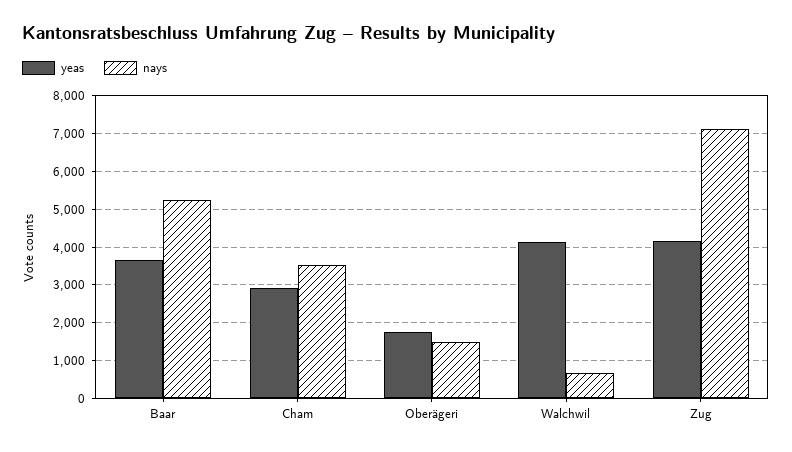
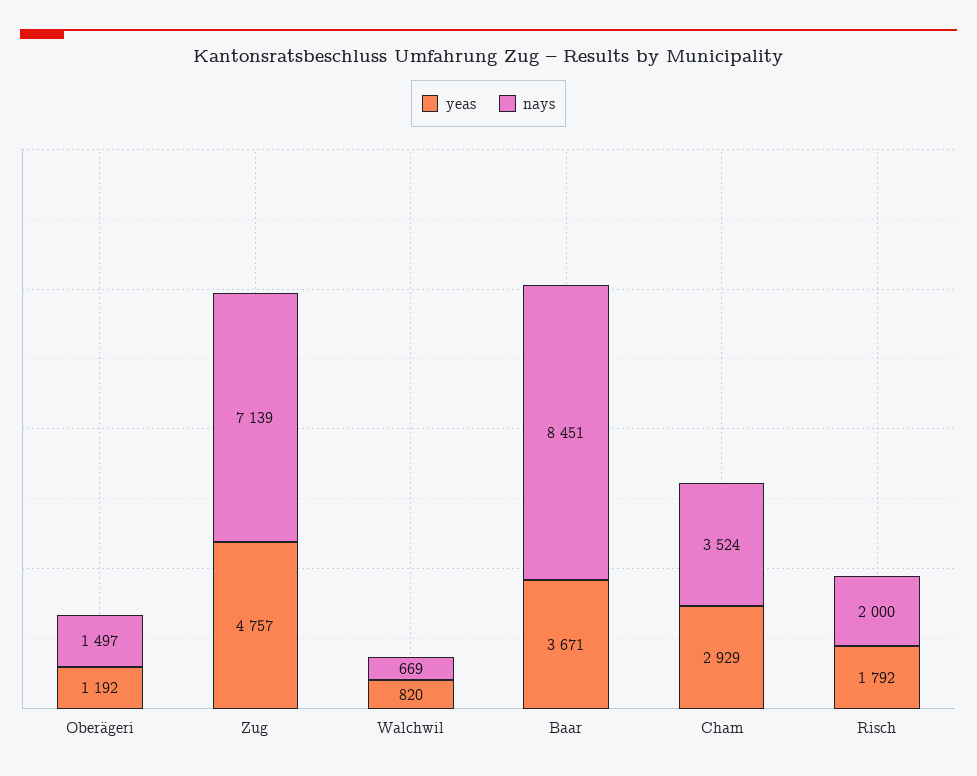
nays, Baar: 5200 -> 8451
yeas, Oberägeri: 1800 -> 1192
yeas, Walchwil: 4200 -> 820
yeas, Zug: 4200 -> 4757
yeas, Risch: none -> 1792
nays, Risch: none -> 2000

